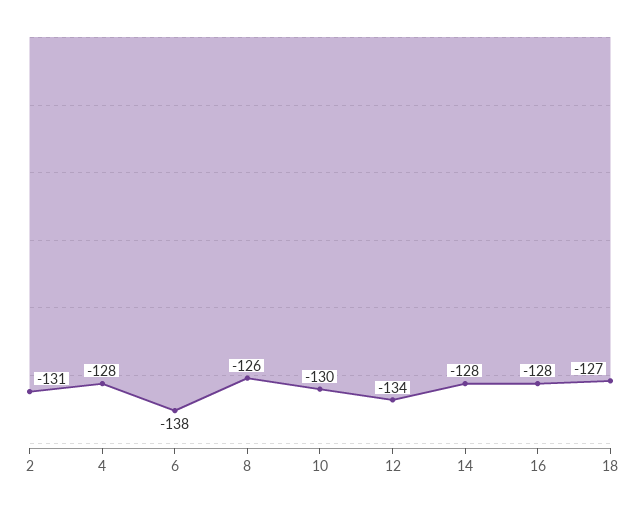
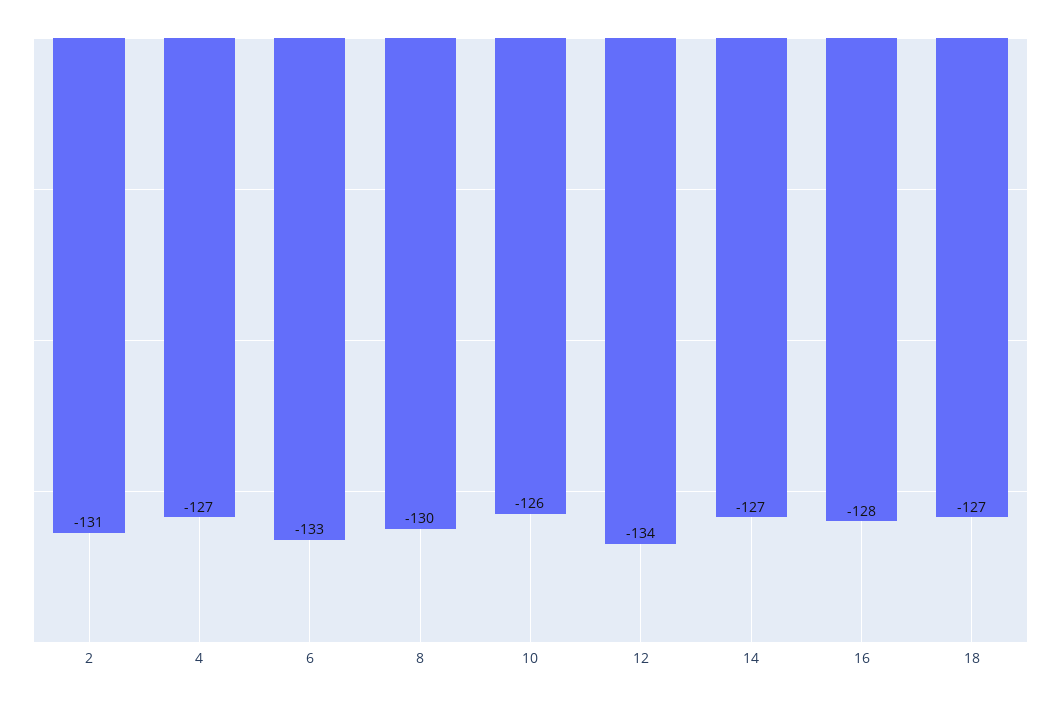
4: -128 -> -127
6: -138 -> -133
8: -126 -> -130
10: -130 -> -126
14: -128 -> -127

